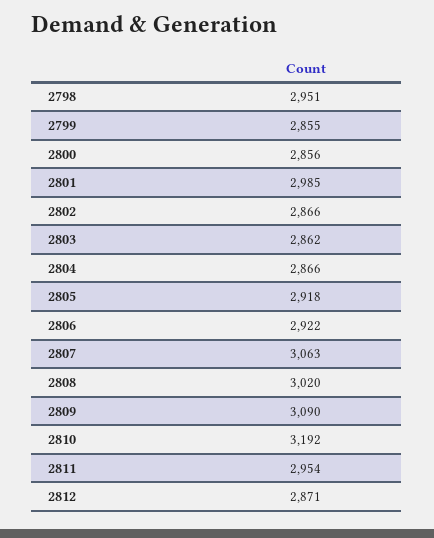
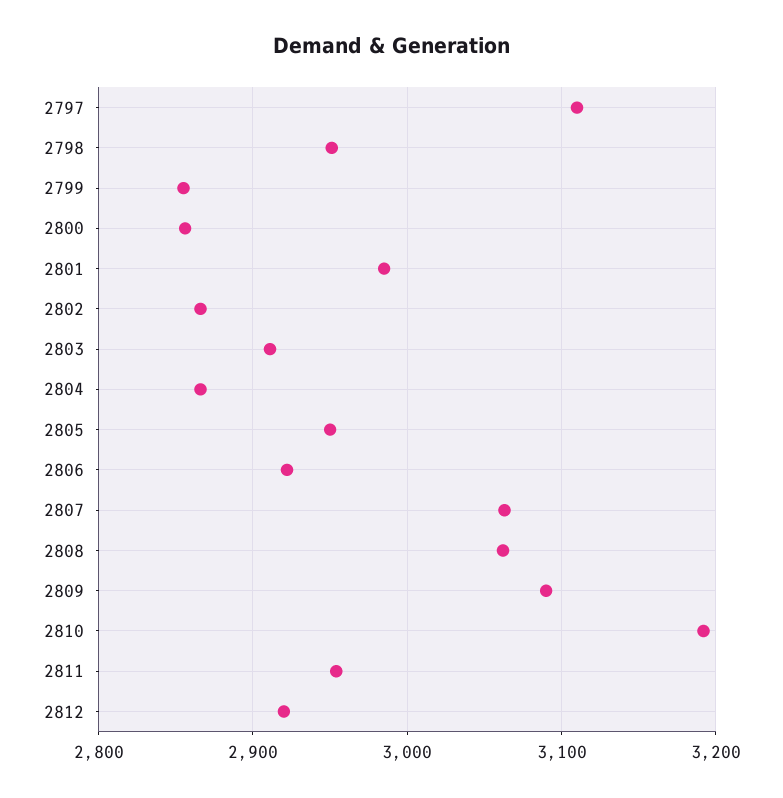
2803: 2862 -> 2910
2805: 2918 -> 2950
2808: 3020 -> 3060
2812: 2871 -> 2920
2797: none -> 3110

